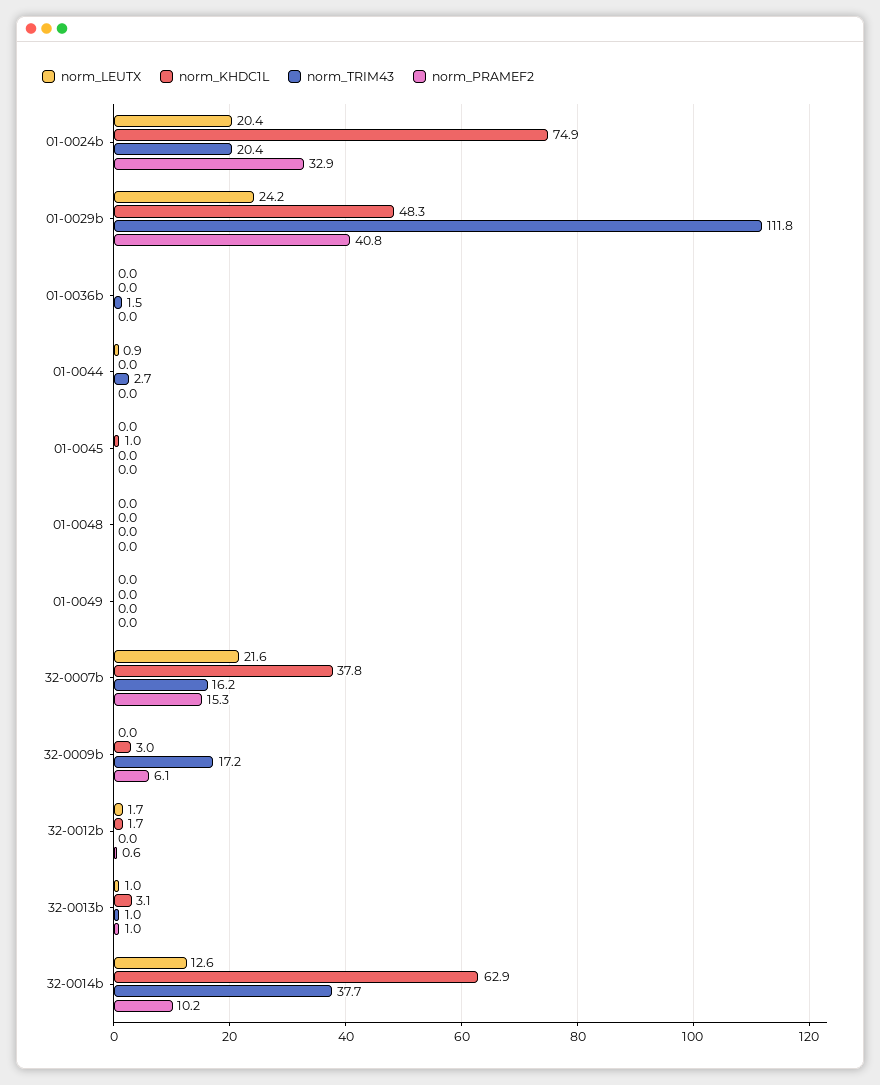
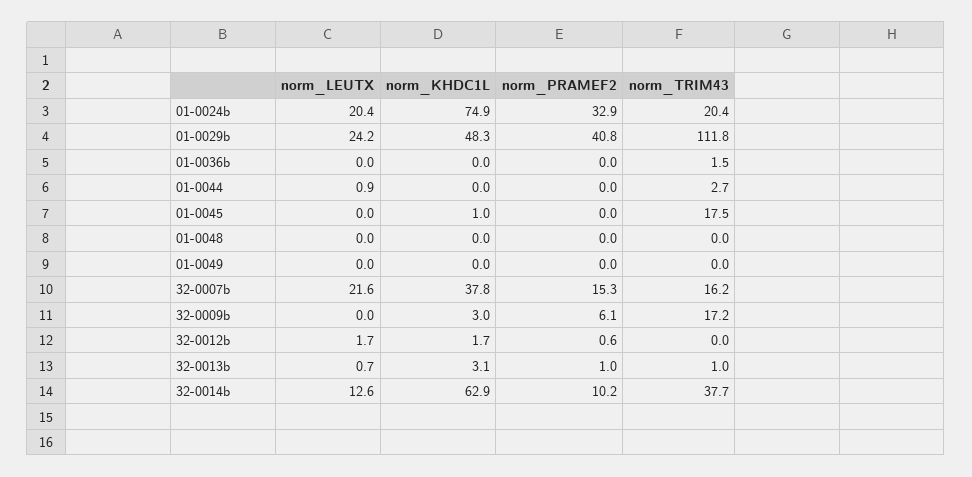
norm_TRIM43, 01-0045: 0 -> 17.5
norm_LEUTX, 32-0013b: 1 -> 0.7

